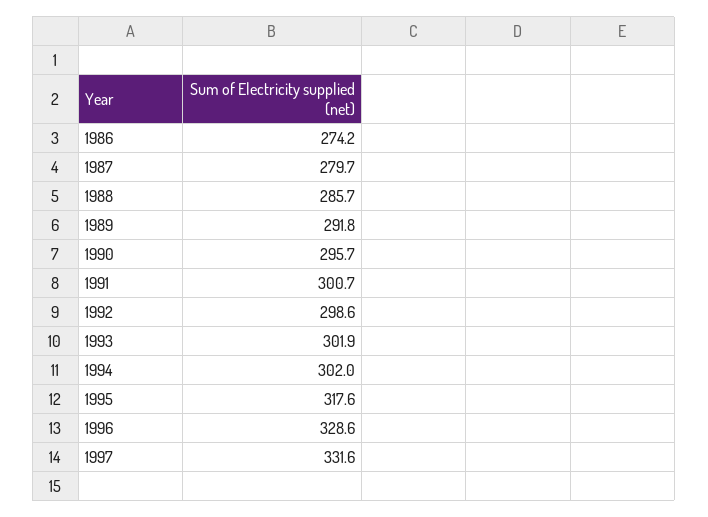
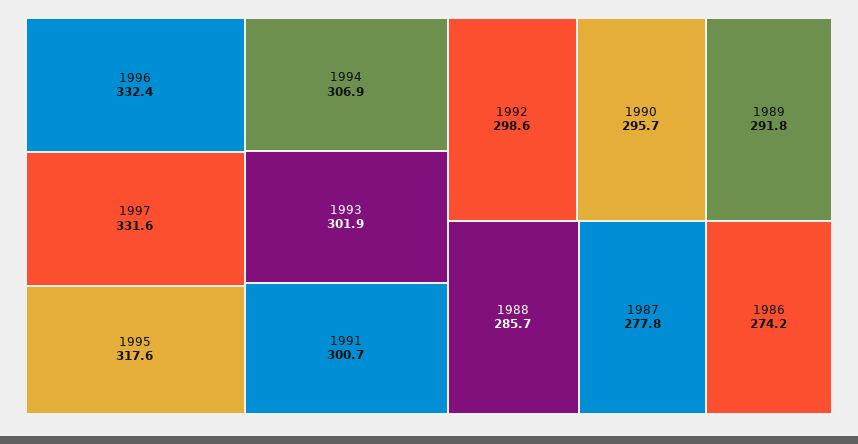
1987: 279.7 -> 277.8
1994: 302 -> 306.9
1996: 328.6 -> 332.4

